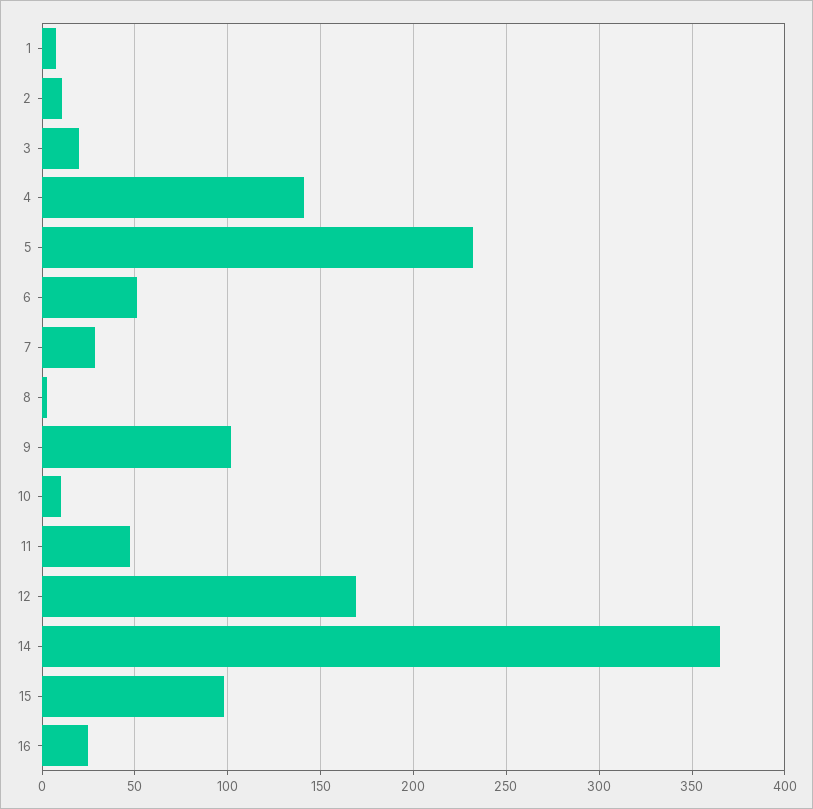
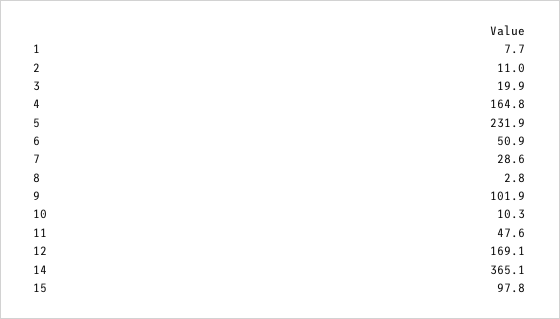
4: 140 -> 164.8
16: 25 -> none

